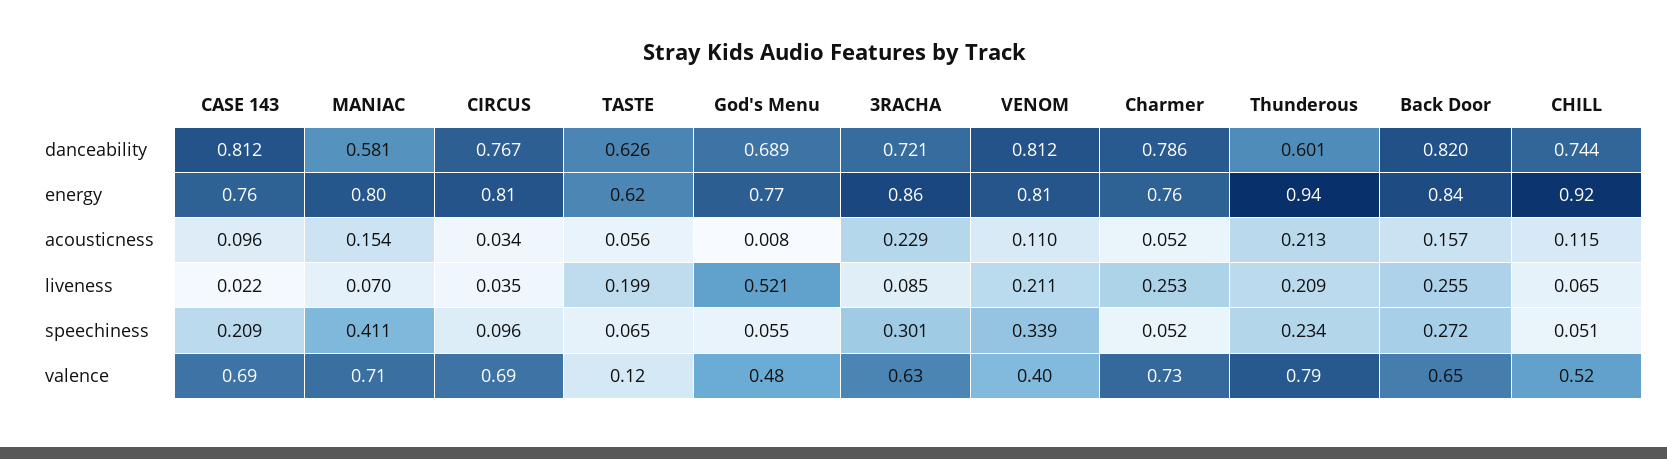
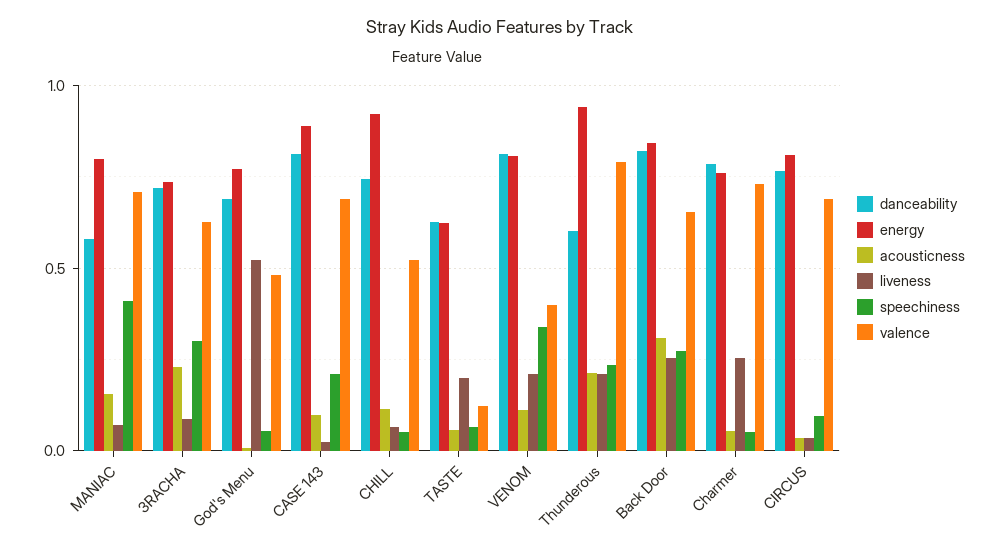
energy, CASE 143: 0.76 -> 0.9
energy, 3RACHA: 0.86 -> 0.75
acousticness, Back Door: 0.157 -> 0.3

